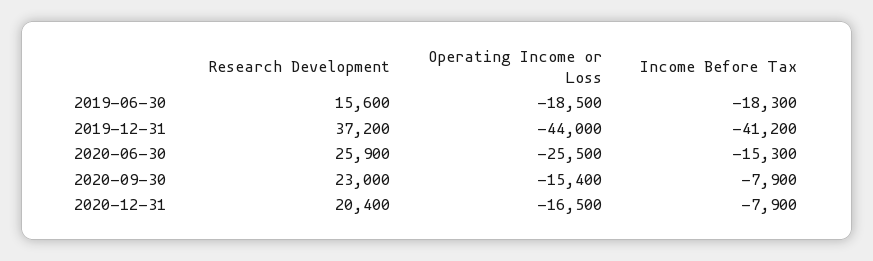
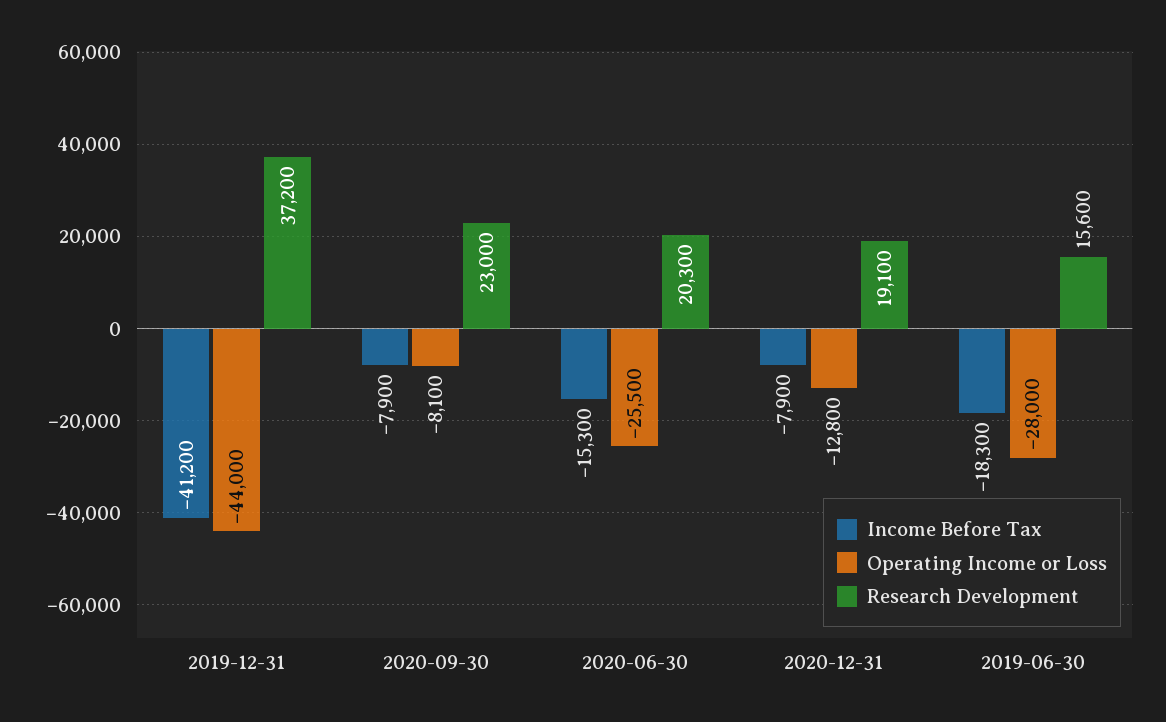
Operating Income or Loss, 2019-06-30: -18500 -> -28000
Research Development, 2020-06-30: 25900 -> 20300
Operating Income or Loss, 2020-09-30: -15400 -> -8100
Research Development, 2020-12-31: 20400 -> 19100
Operating Income or Loss, 2020-12-31: -16500 -> -12800

